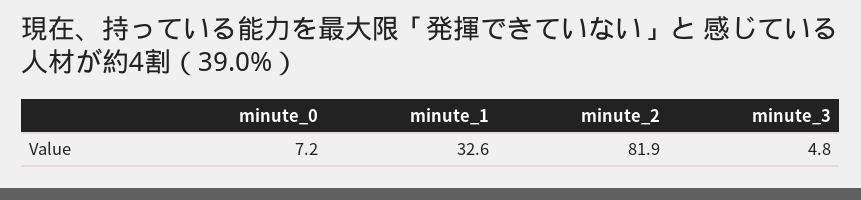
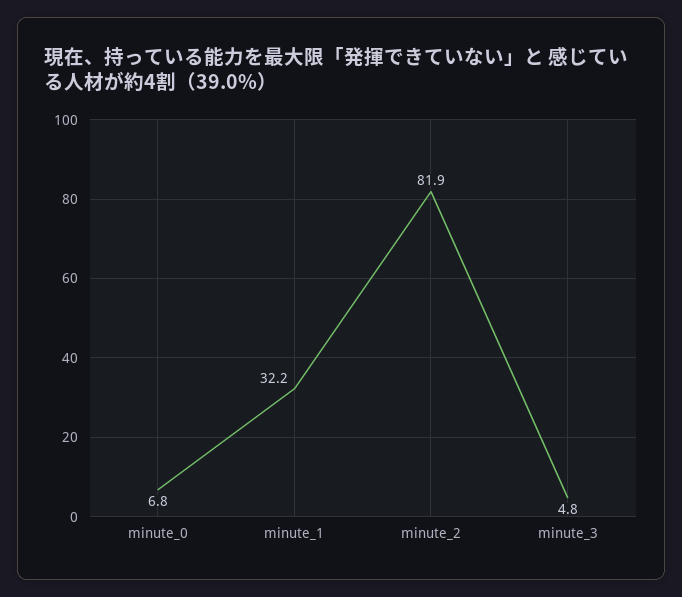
minute_0: 7.2 -> 6.8
minute_1: 32.6 -> 32.2

